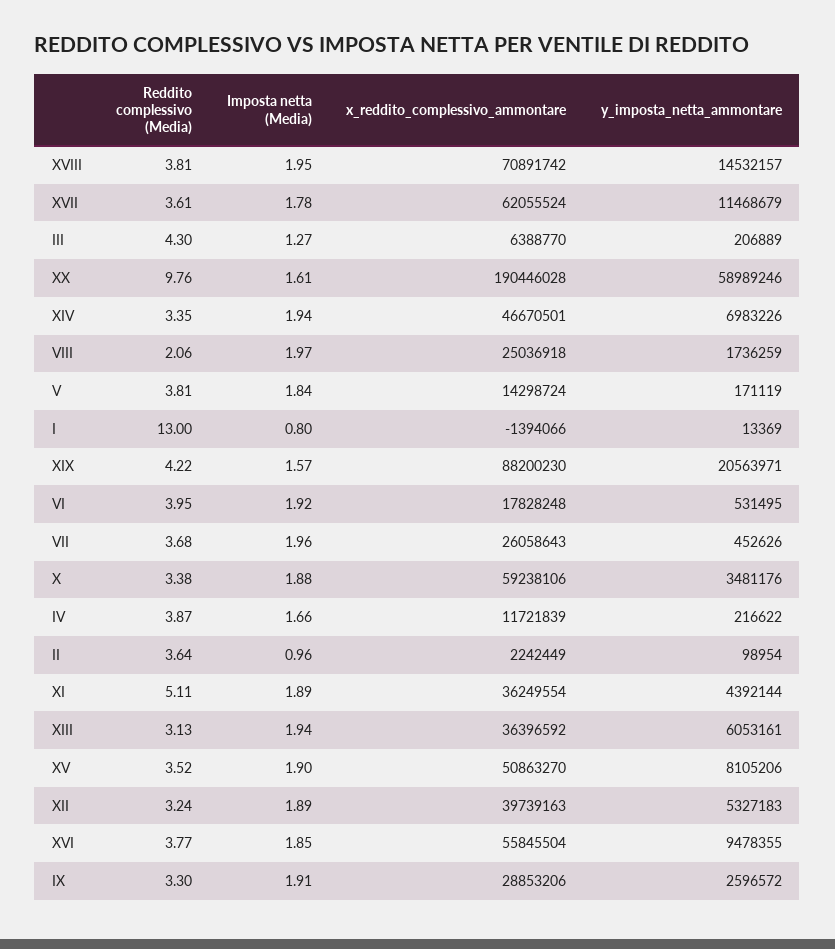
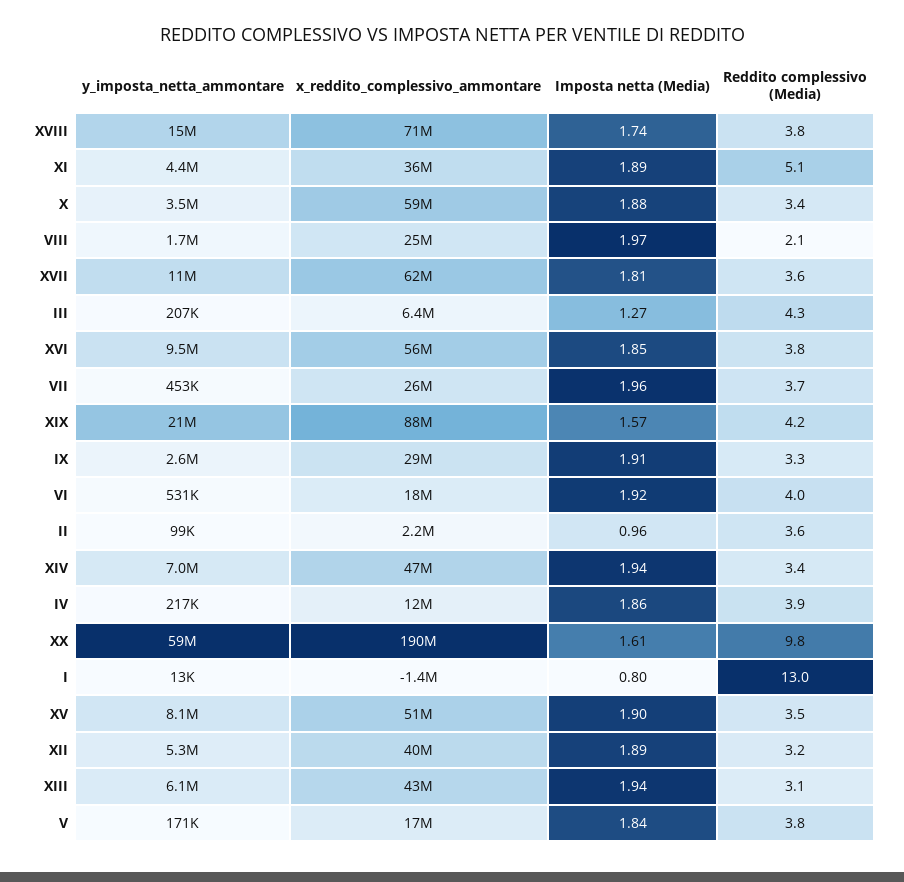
Imposta netta (Media), XVIII: 1.95 -> 1.74
Imposta netta (Media), XVII: 1.78 -> 1.81
x_reddito_complessivo_ammontare, V: 14298724 -> 17000000
Imposta netta (Media), IV: 1.66 -> 1.86
x_reddito_complessivo_ammontare, XIII: 36396592 -> 43000000

